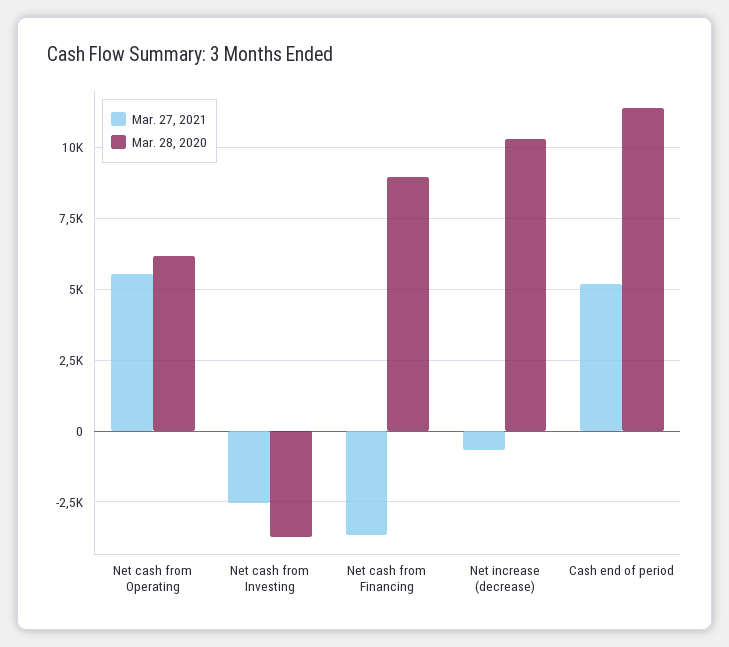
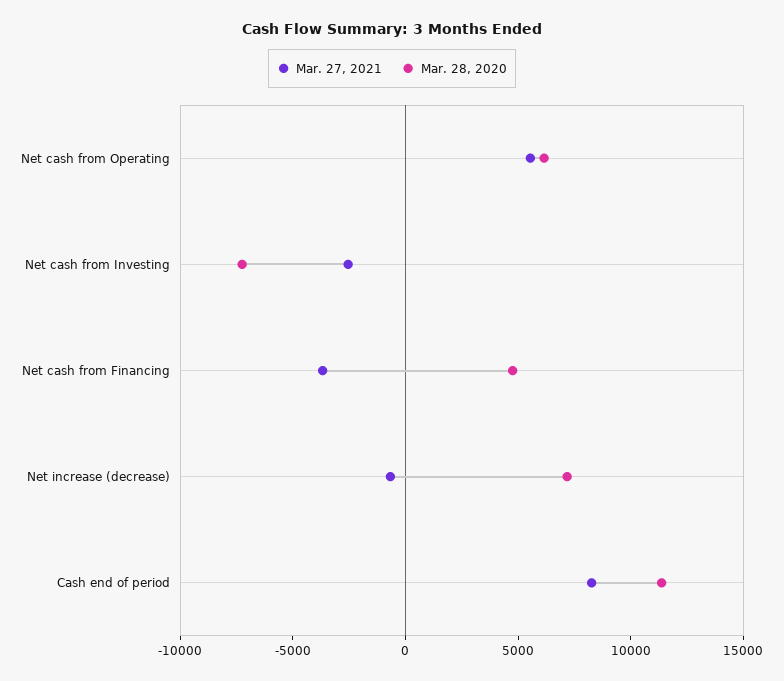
Mar. 28, 2020, Net cash from Investing: -3750 -> -7000
Mar. 28, 2020, Net cash from Financing: 9000 -> 5000
Mar. 28, 2020, Net increase (decrease): 10250 -> 7000
Mar. 27, 2021, Cash end of period: 5250 -> 8000

